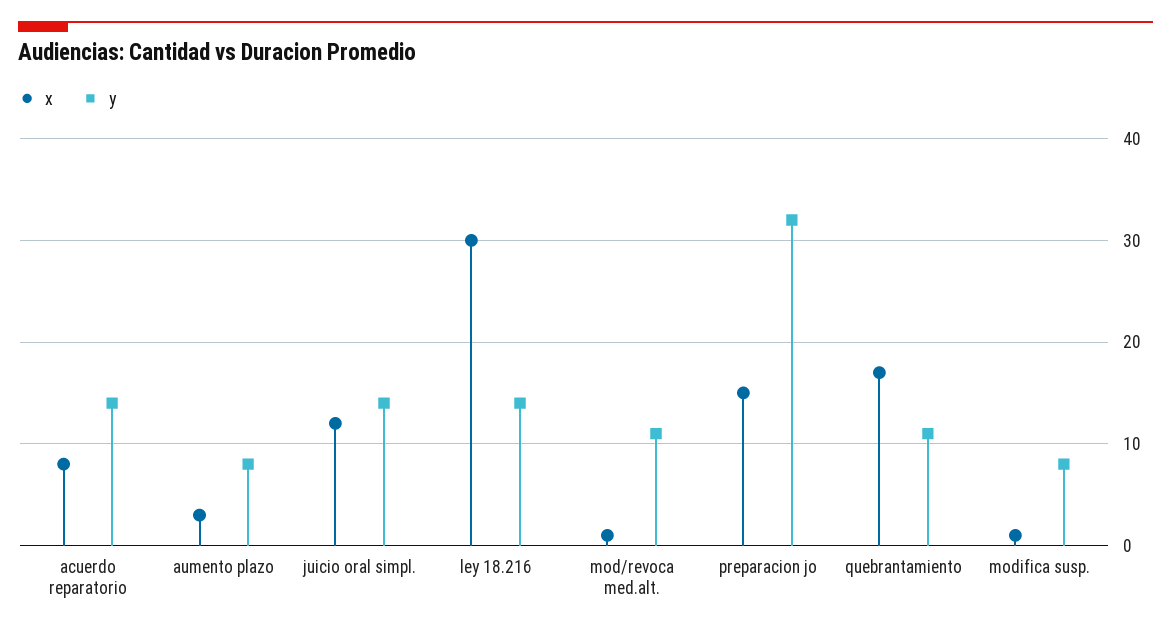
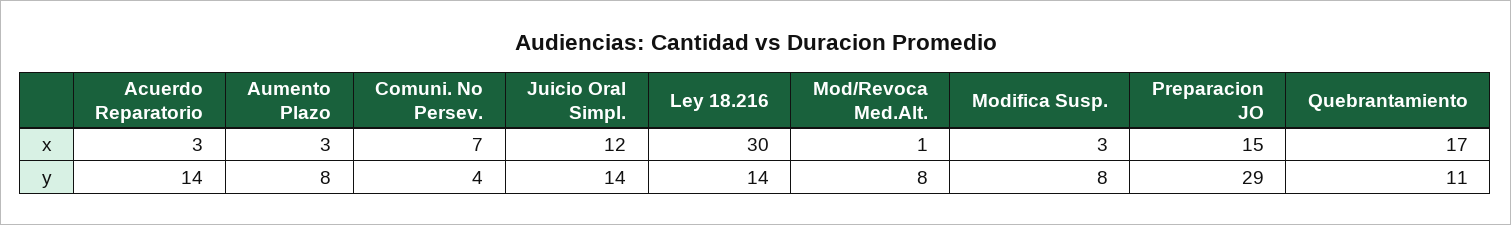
x, acuerdo reparatorio: 8 -> 3
y, mod/revoca med.alt.: 11 -> 8
y, preparacion jo: 32 -> 29
x, modifica susp.: 1 -> 3
x, Comuni. No Persev.: none -> 7
y, Comuni. No Persev.: none -> 4

